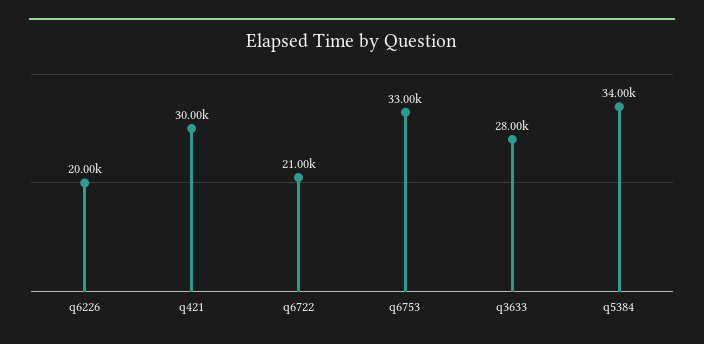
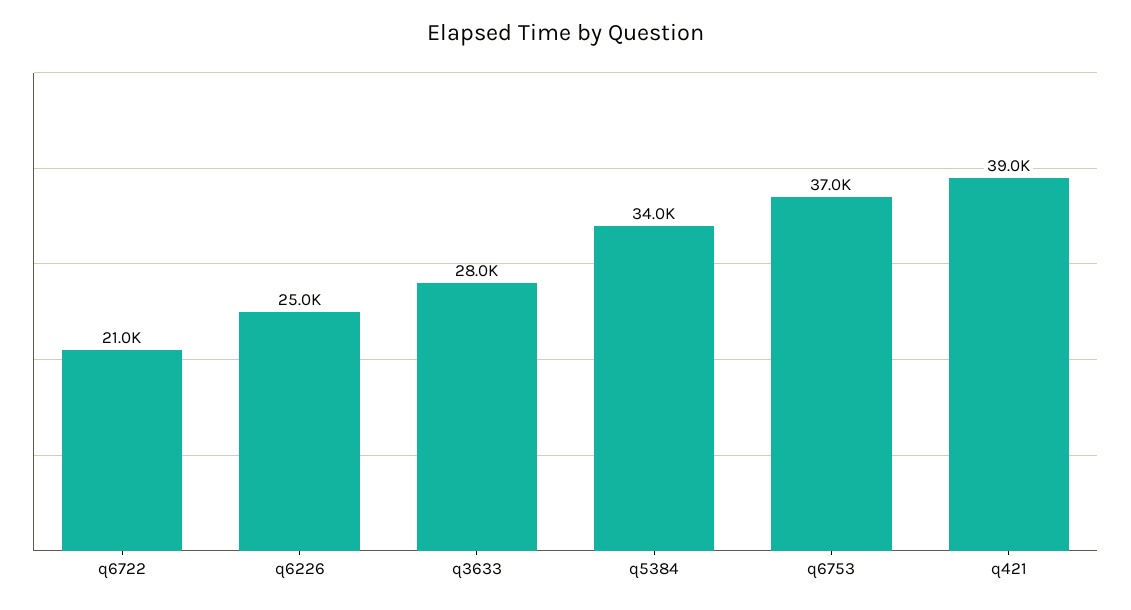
q6226: 20000 -> 25000
q421: 30000 -> 39000
q6753: 33000 -> 37000

